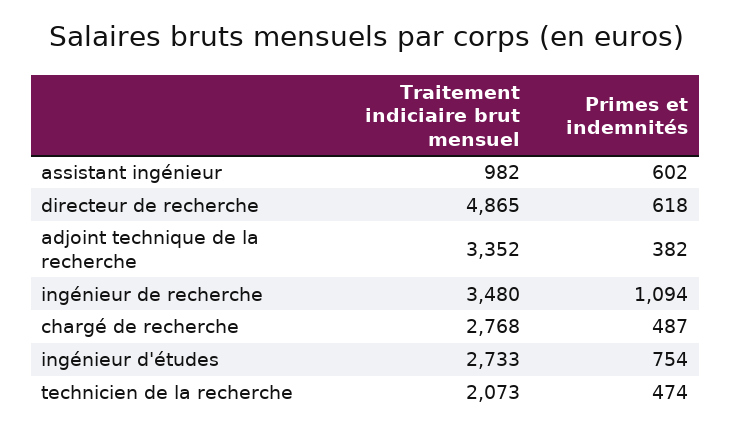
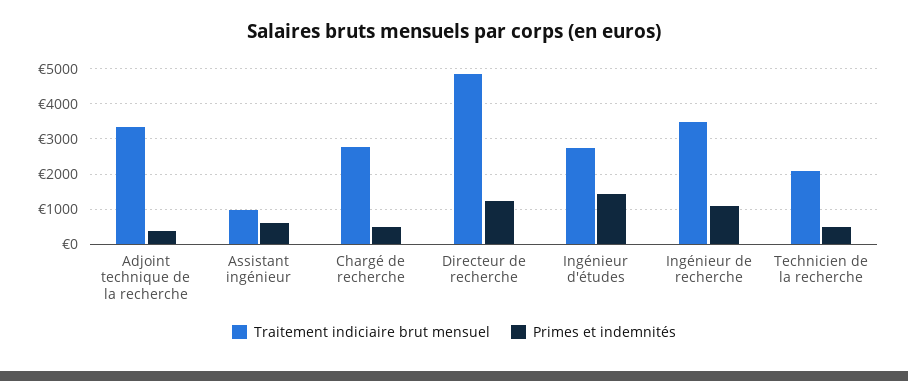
Primes et indemnités, directeur de recherche: 618 -> 1200
Primes et indemnités, ingénieur d'études: 754 -> 1400

